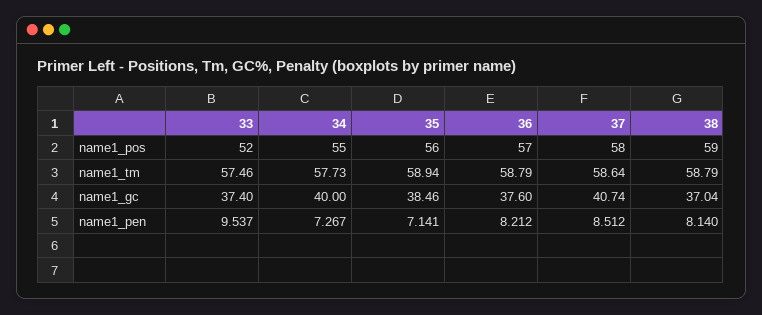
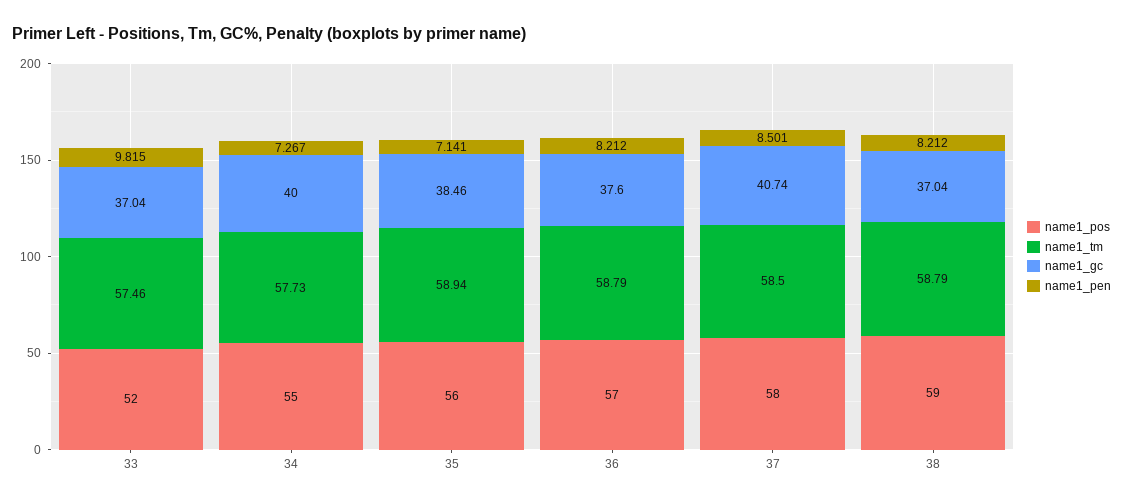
name1_tm, 37: 58.64 -> 58.5
name1_gc, 33: 37.4 -> 37.04
name1_pen, 33: 9.537 -> 9.815
name1_pen, 37: 8.512 -> 8.501
name1_pen, 38: 8.14 -> 8.212

